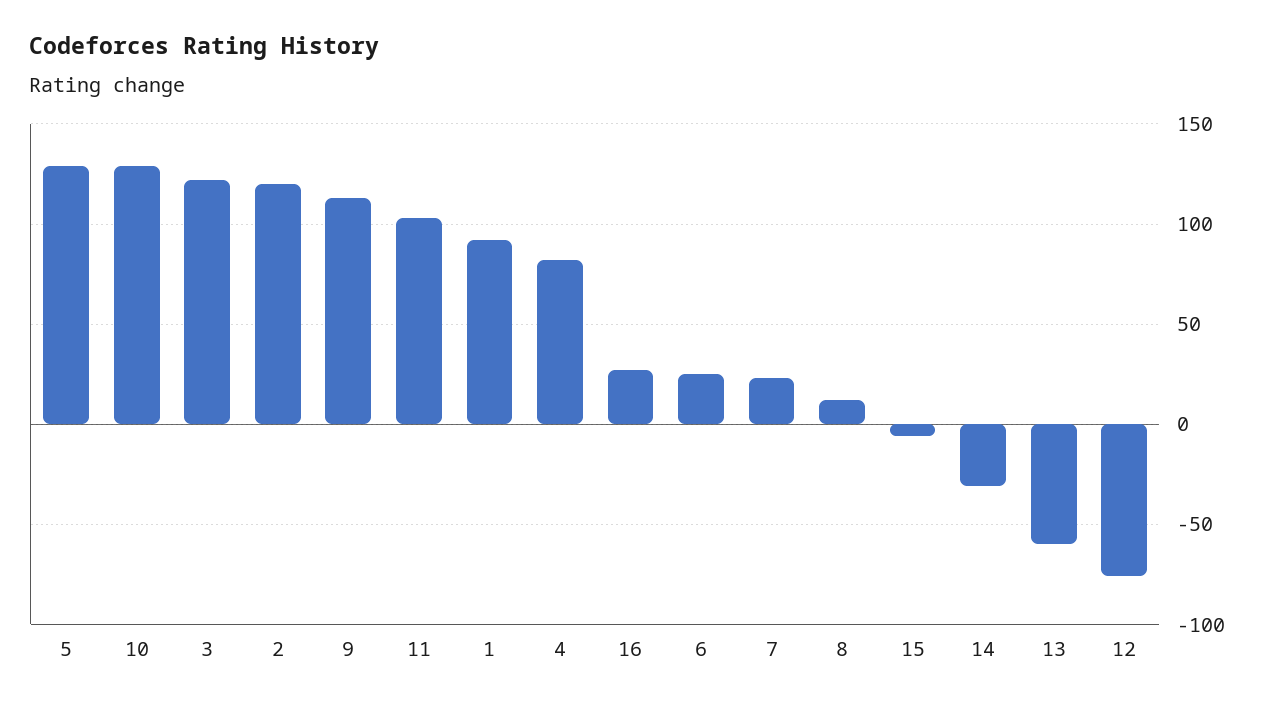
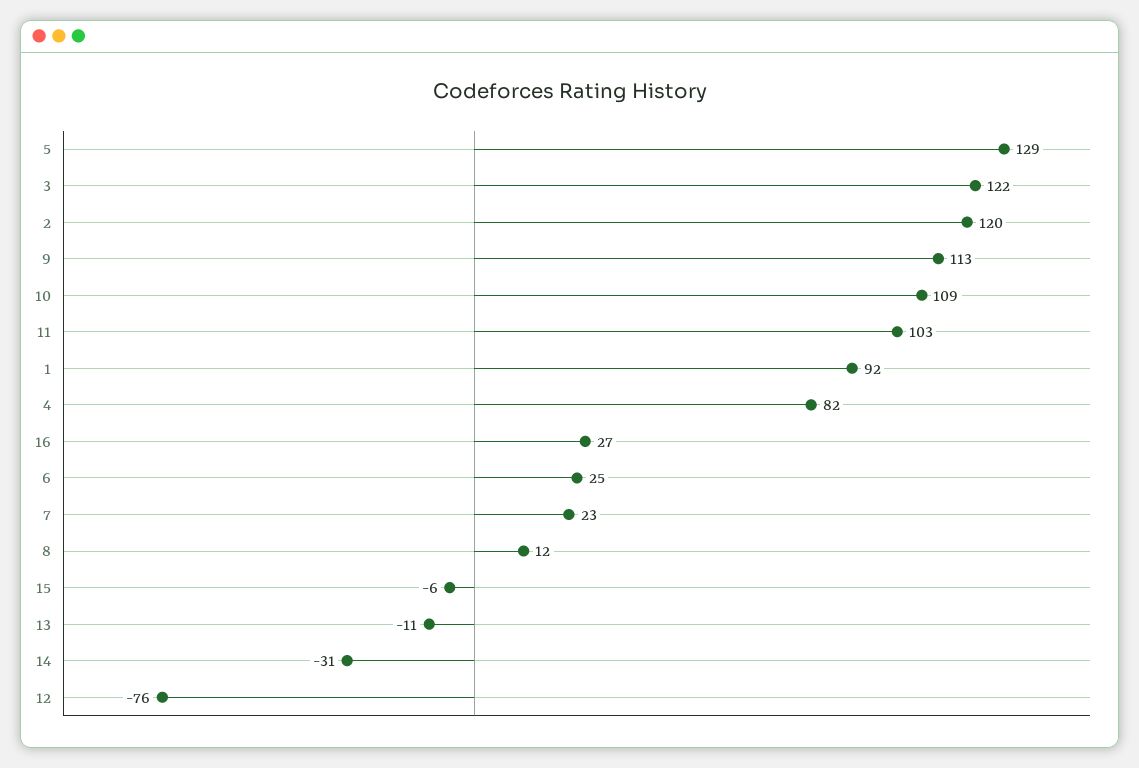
10: 130 -> 109
13: -60 -> -11

